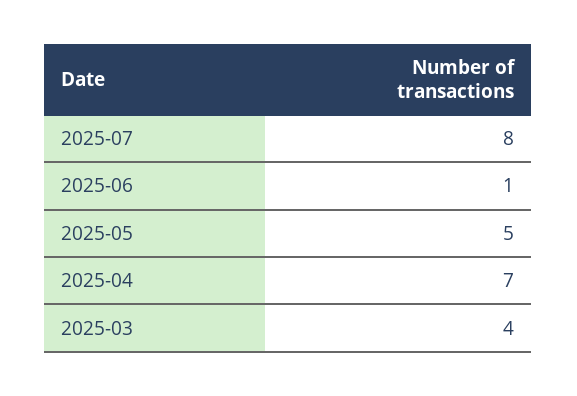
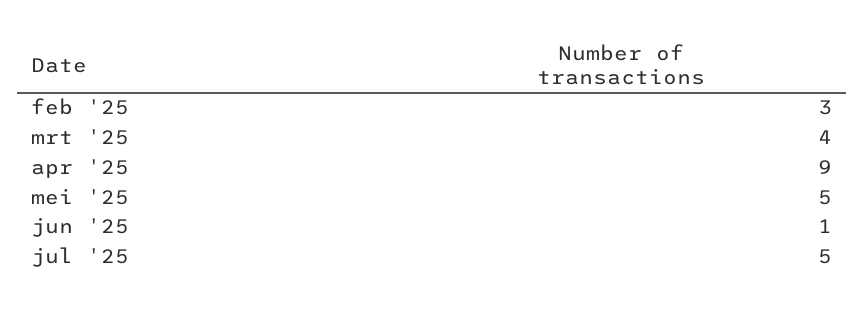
2025-07: 8 -> 5
2025-04: 7 -> 9
feb '25: none -> 3

